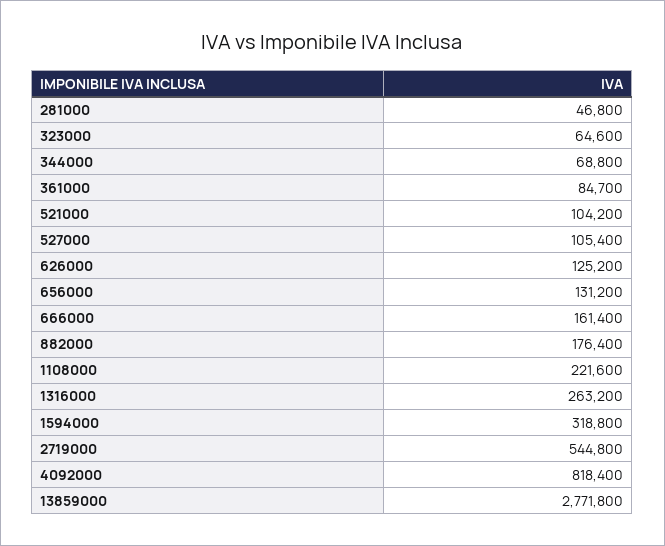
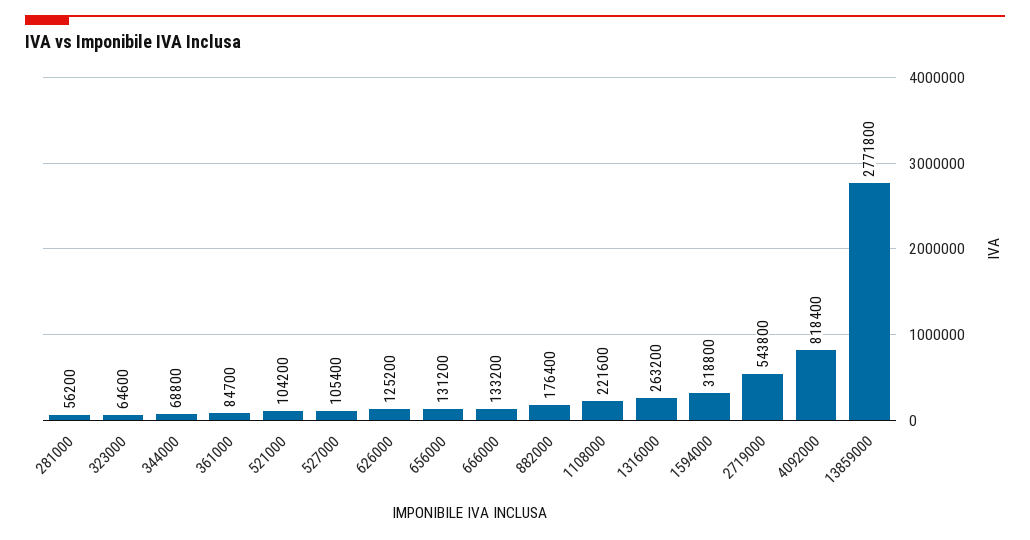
281000: 46800 -> 56200
666000: 161400 -> 133200
2719000: 544800 -> 543800

